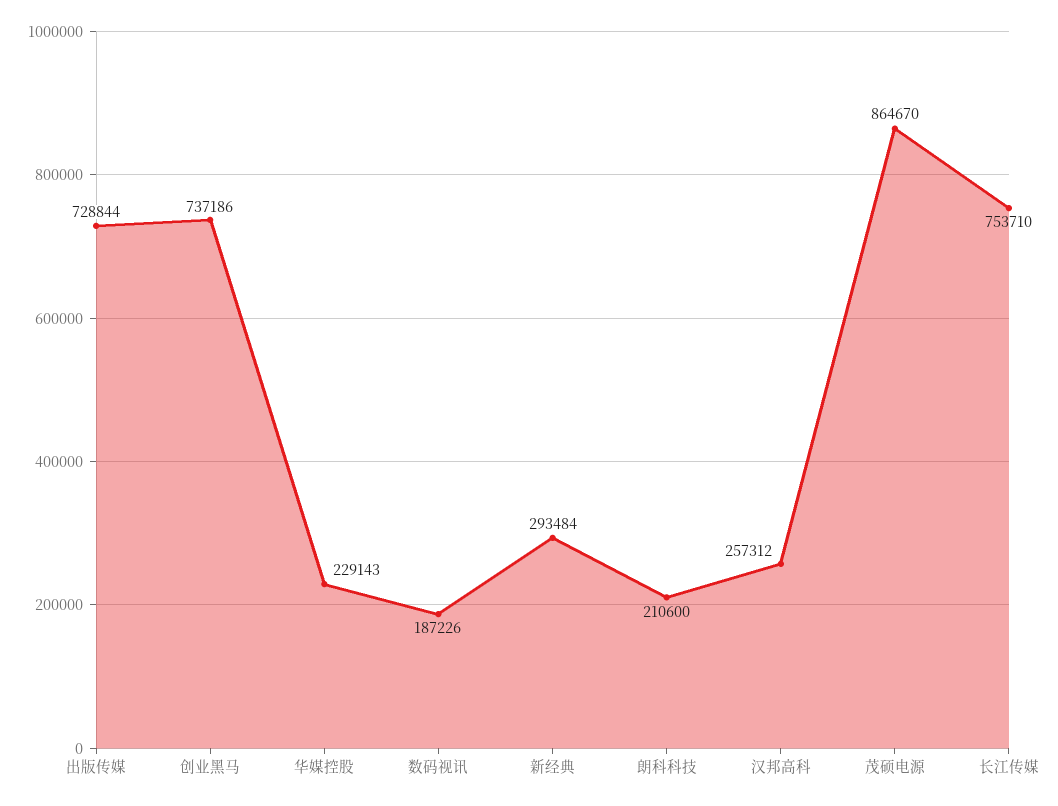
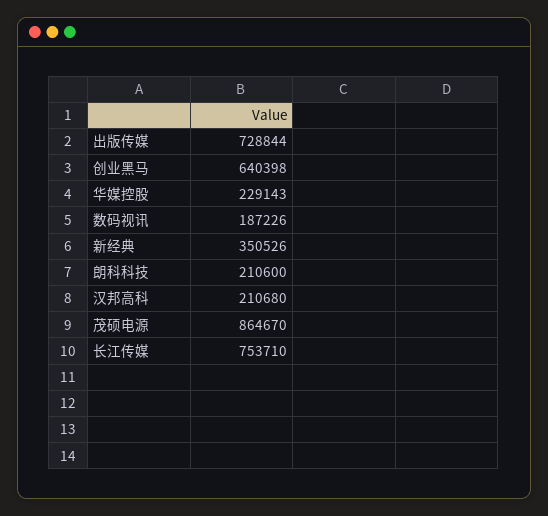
创业黑马: 737186 -> 640398
新经典: 293484 -> 350526
汉邦高科: 257312 -> 210680

